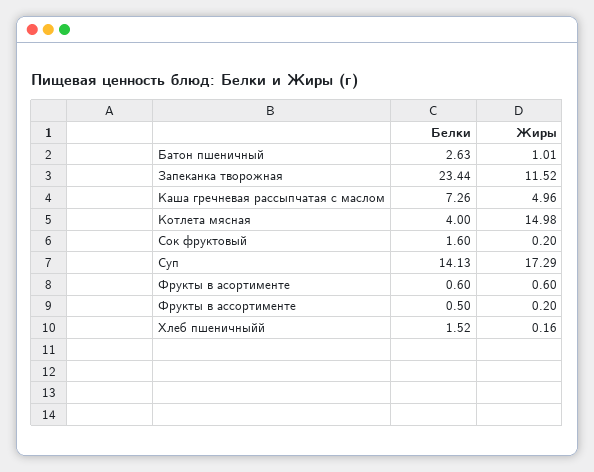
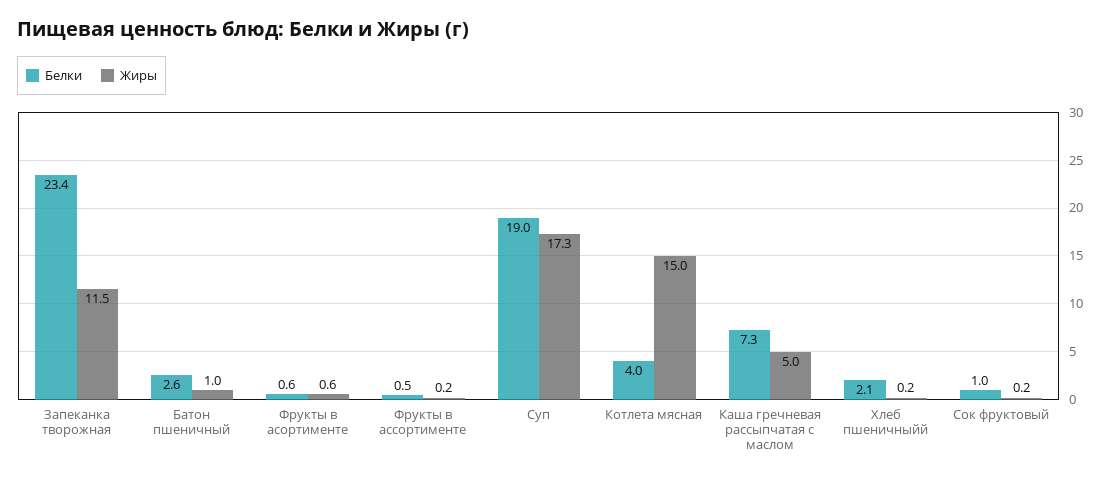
Белки, Сок фруктовый: 1.6 -> 1
Белки, Суп: 14.13 -> 19
Белки, Хлеб пшеничныйй: 1.52 -> 2.1

